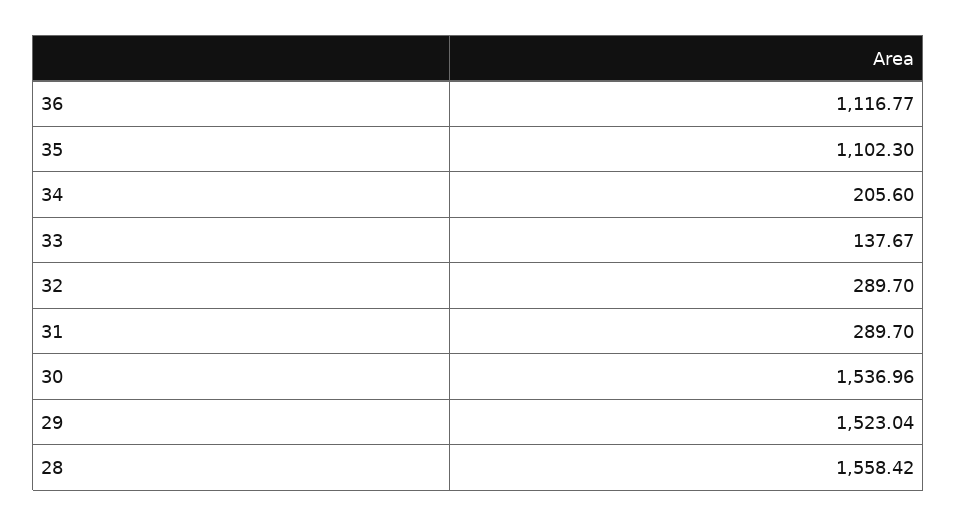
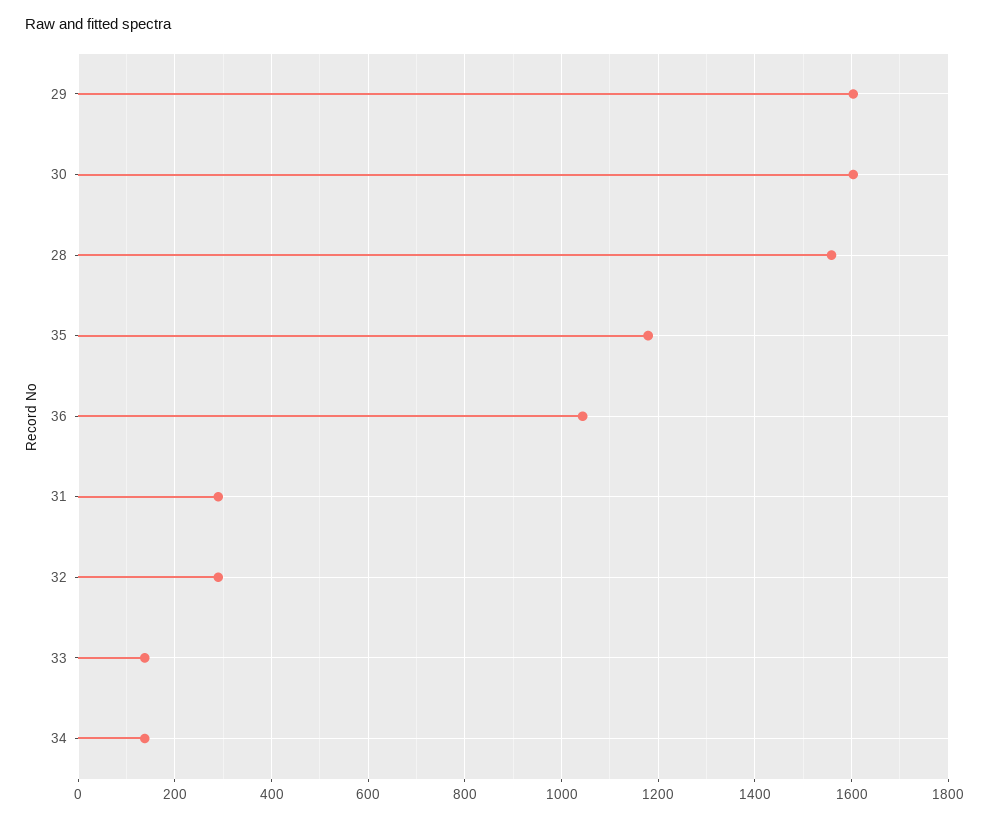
36: 1116.77 -> 1040
35: 1102.3 -> 1180
34: 205.6 -> 140
30: 1536.96 -> 1600
29: 1523.04 -> 1600

